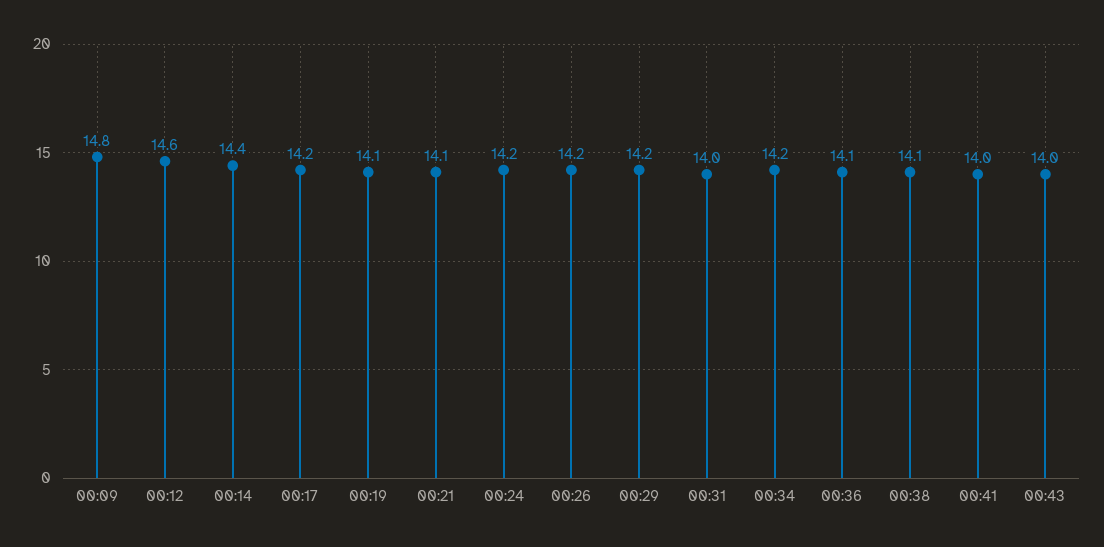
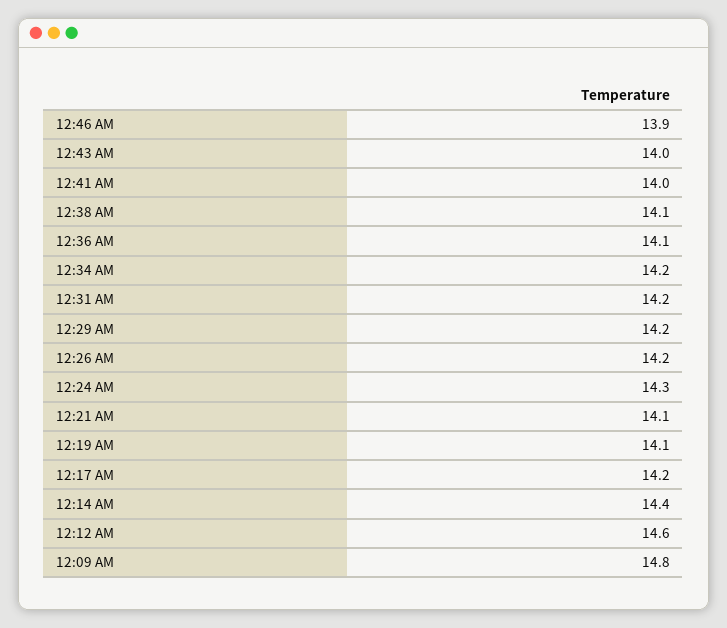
00:24: 14.2 -> 14.3
00:31: 14 -> 14.2
12:46 AM: none -> 13.9

